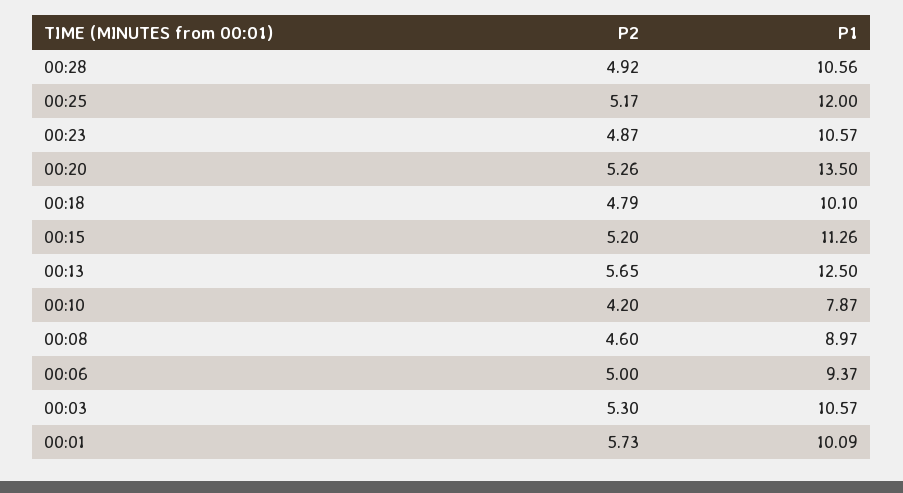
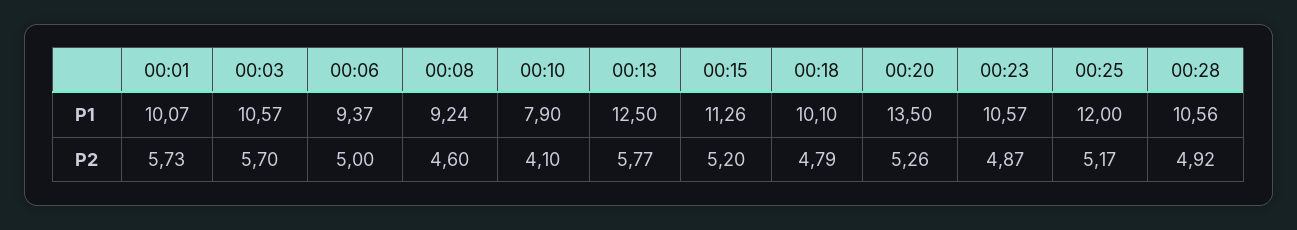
P2, 00:13: 5.65 -> 5.77
P2, 00:10: 4.2 -> 4.1
P1, 00:10: 7.87 -> 7.9
P1, 00:08: 8.97 -> 9.24
P2, 00:03: 5.3 -> 5.7
P1, 00:01: 10.09 -> 10.07

